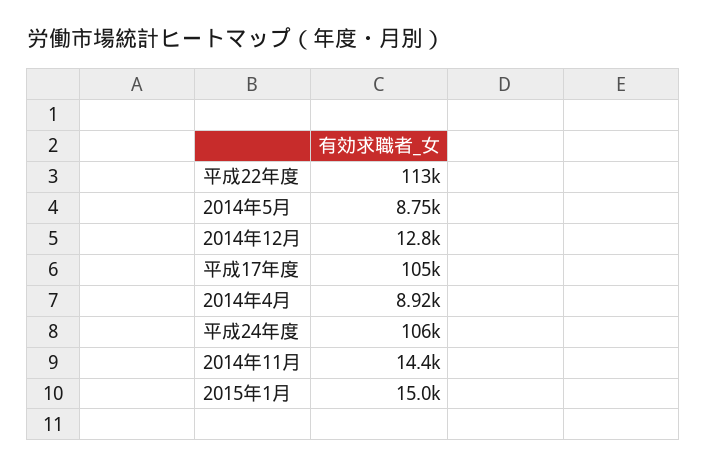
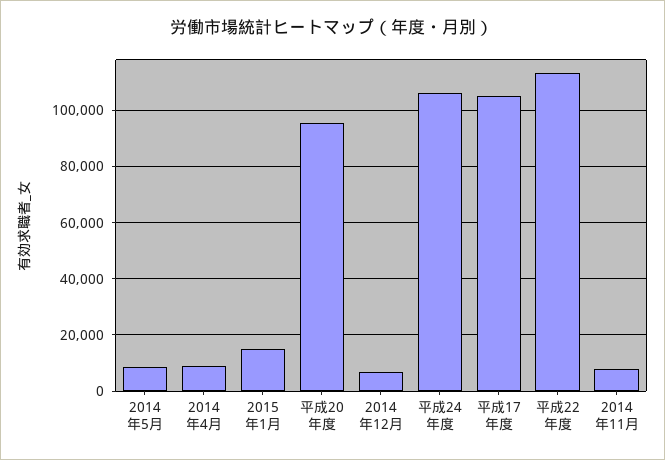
2014年12月: 12800 -> 7500
2014年11月: 14400 -> 7500
平成20年度: none -> 95000

